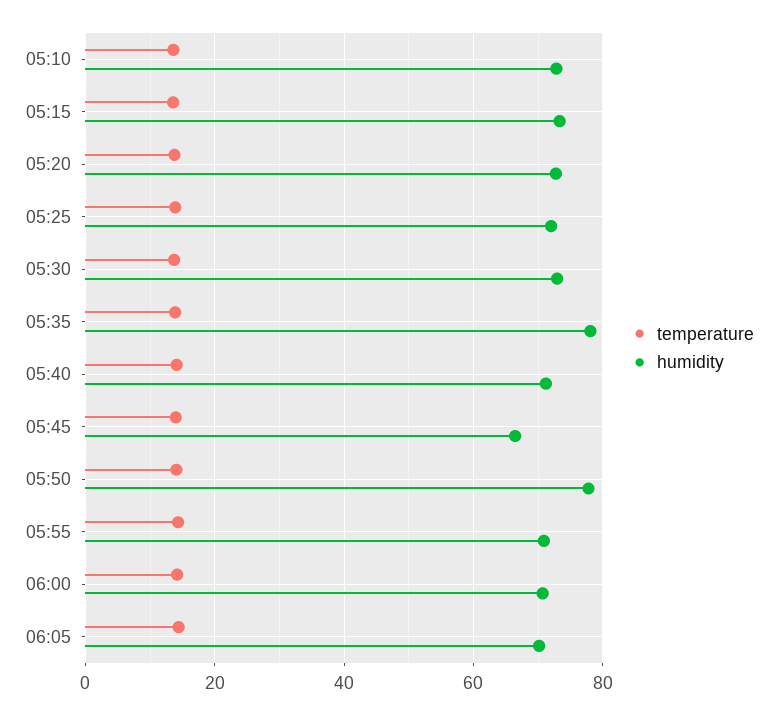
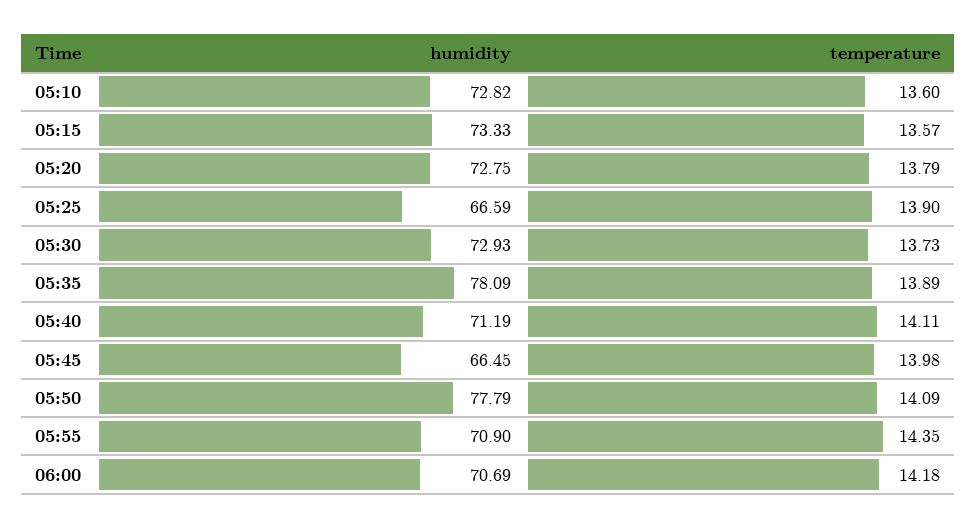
humidity, 05:25: 72 -> 66.59
temperature, 06:05: 14 -> none
humidity, 06:05: 70 -> none

